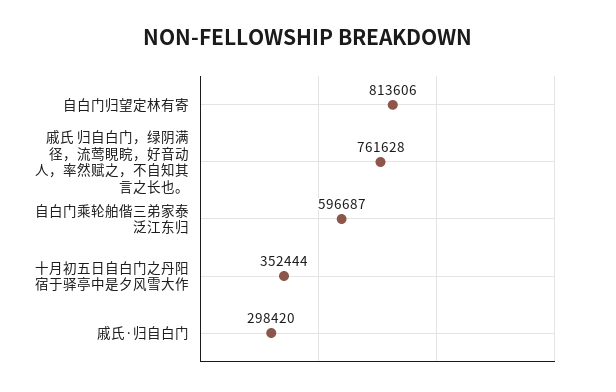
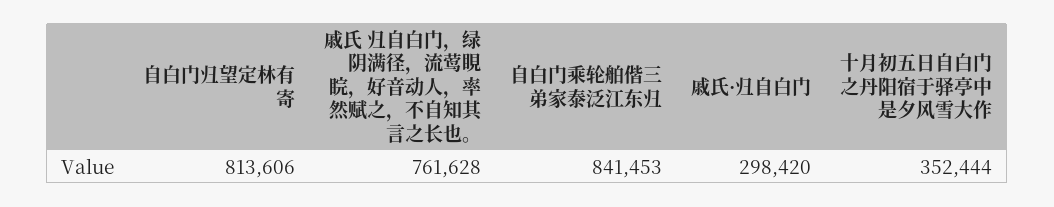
自白门乘轮舶偕三弟家泰泛江东归: 596687 -> 841453

